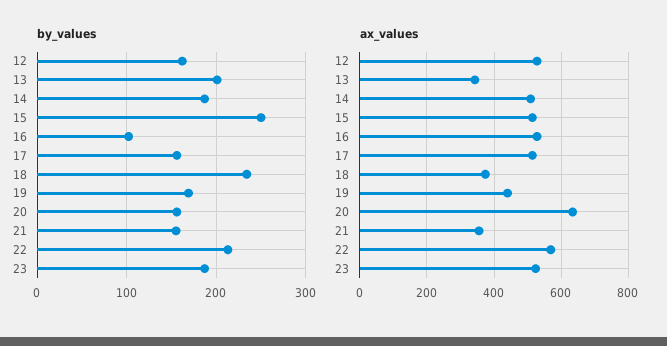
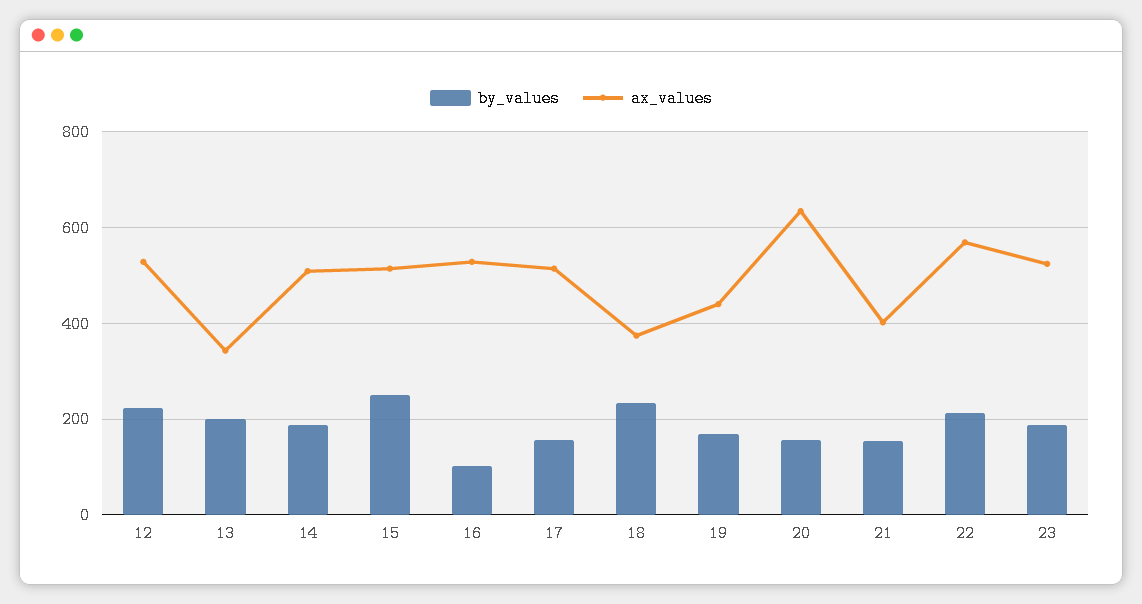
by_values, 12: 160 -> 220
ax_values, 21: 360 -> 400

